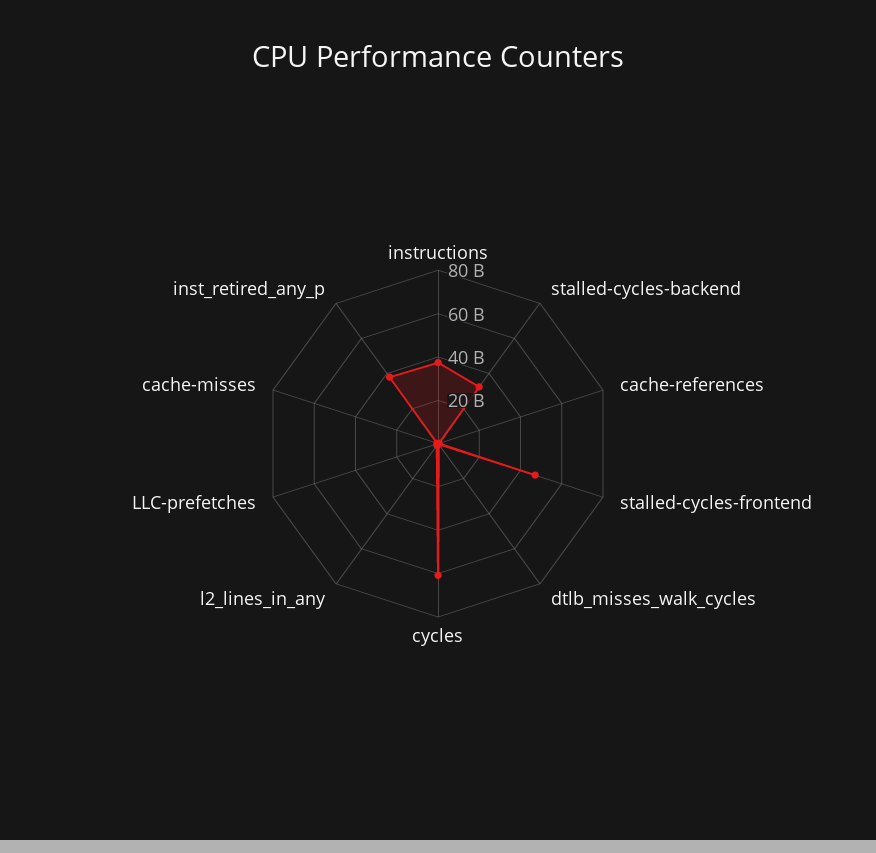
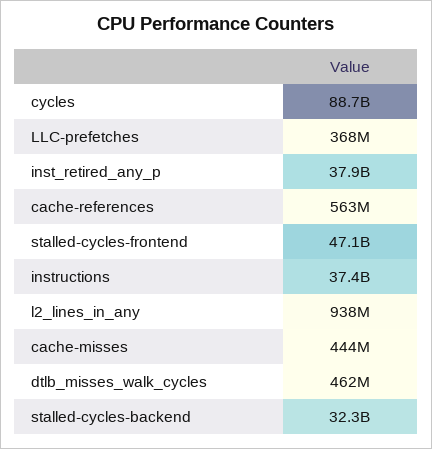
cycles: 60000000000 -> 88700000000

